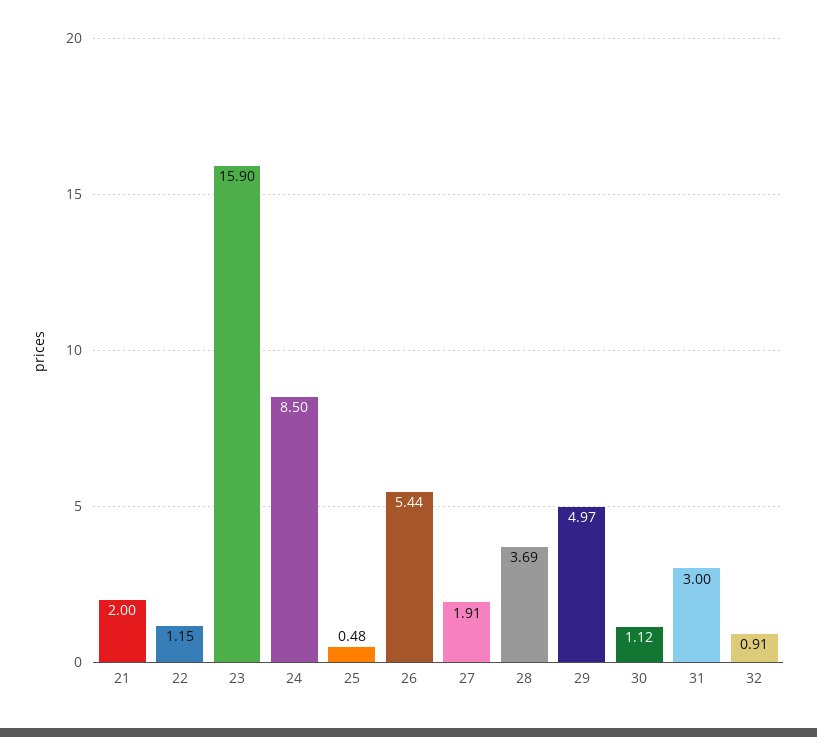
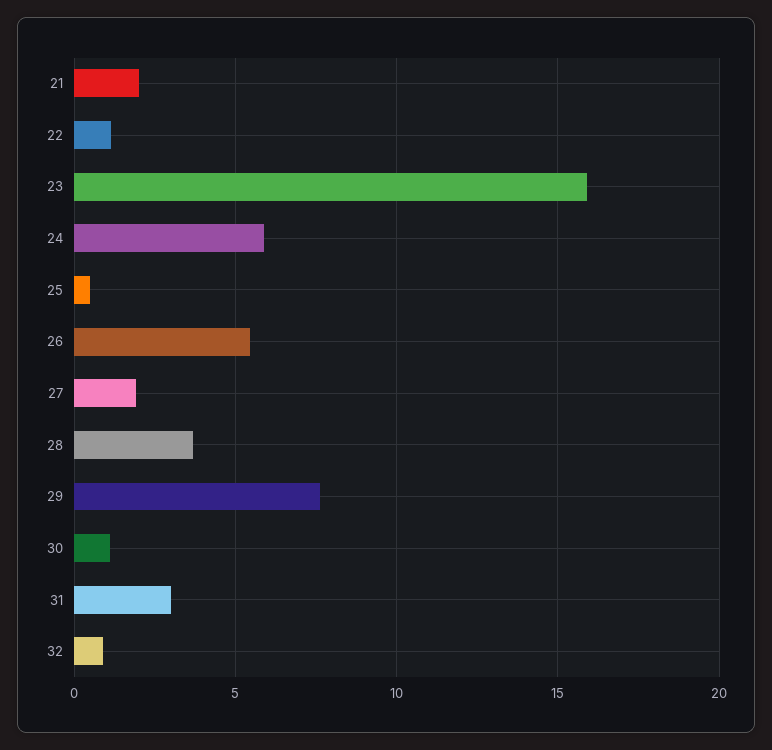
24: 8.5 -> 6
29: 4.97 -> 7.5

